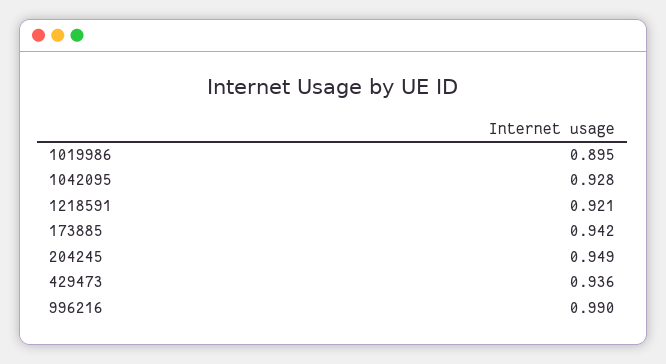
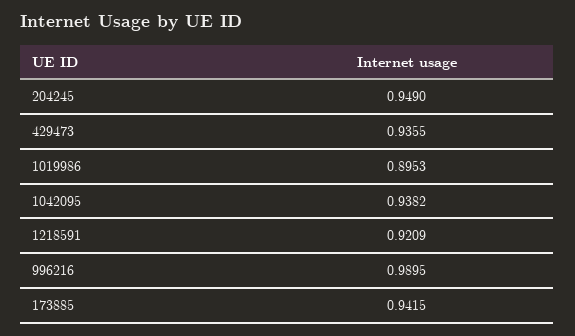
1042095: 0.928 -> 0.9382

